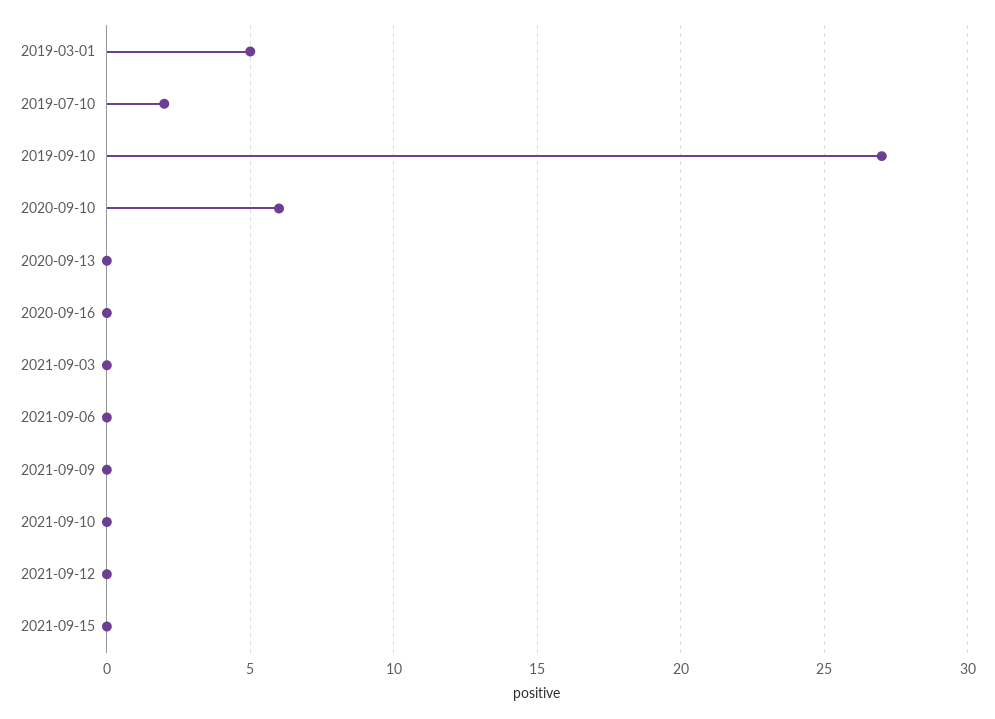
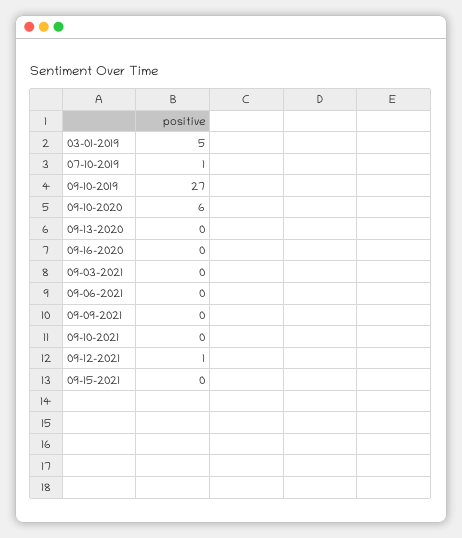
2019-07-10: 2 -> 1
2021-09-12: 0 -> 1

